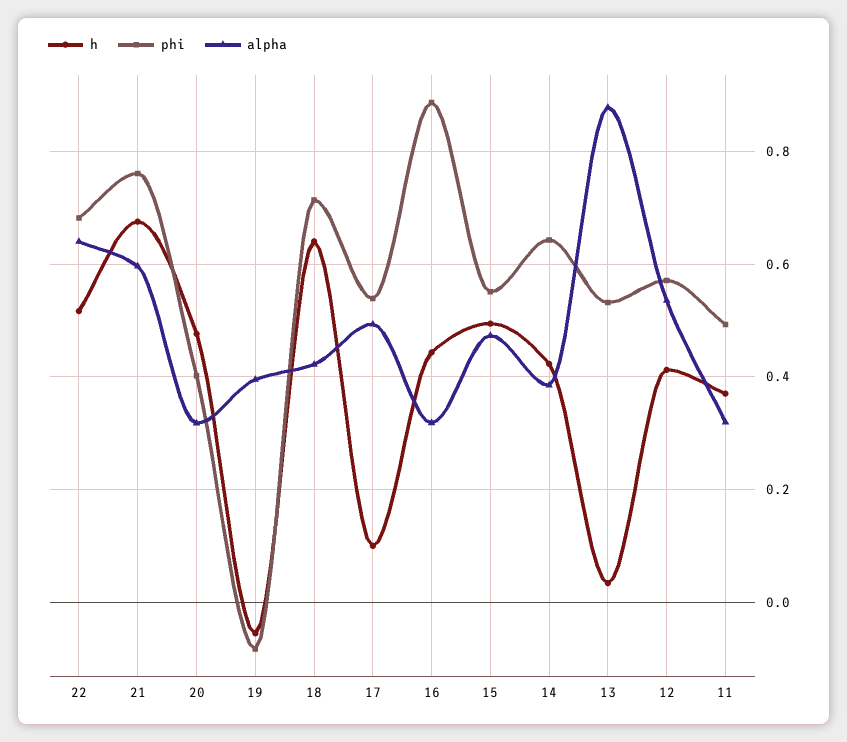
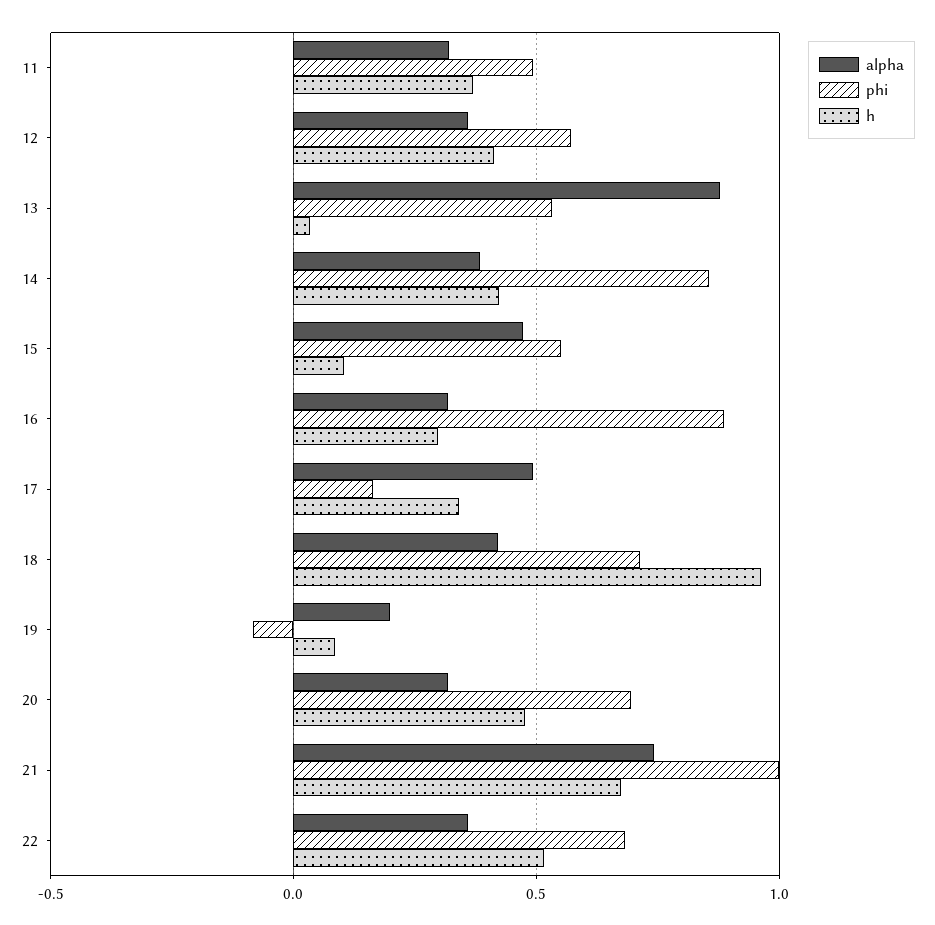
alpha, 22: 0.64 -> 0.35
phi, 21: 0.76 -> 1
alpha, 21: 0.6 -> 0.75
phi, 20: 0.4 -> 0.7
h, 19: -0.06 -> 0.1
alpha, 19: 0.4 -> 0.2
h, 18: 0.64 -> 0.95
h, 17: 0.1 -> 0.35
phi, 17: 0.54 -> 0.15
h, 16: 0.44 -> 0.3
h, 15: 0.5 -> 0.1
phi, 14: 0.64 -> 0.85
alpha, 12: 0.54 -> 0.35

